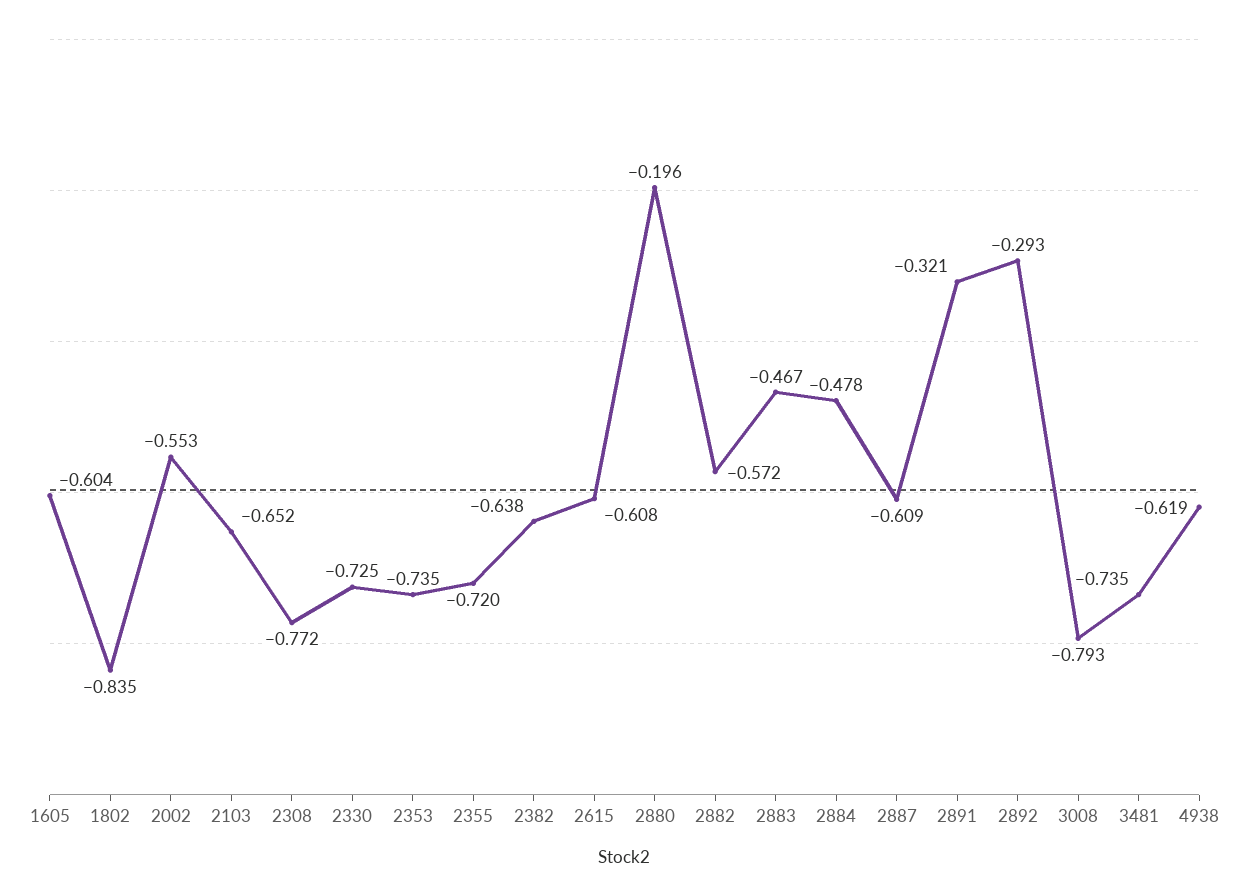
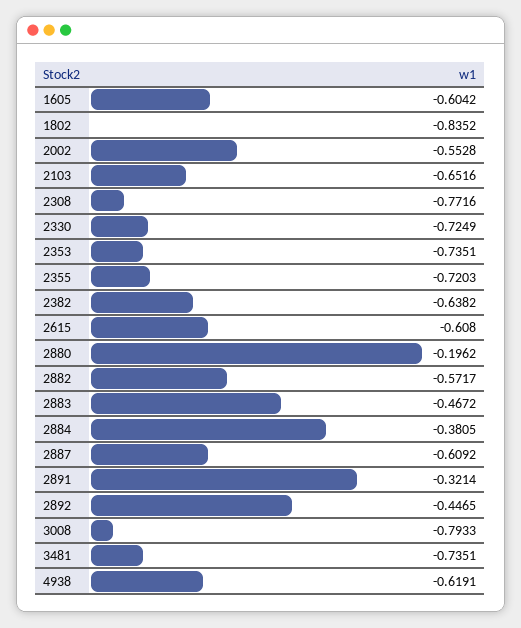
2884: -0.478 -> -0.3805
2892: -0.293 -> -0.4465

